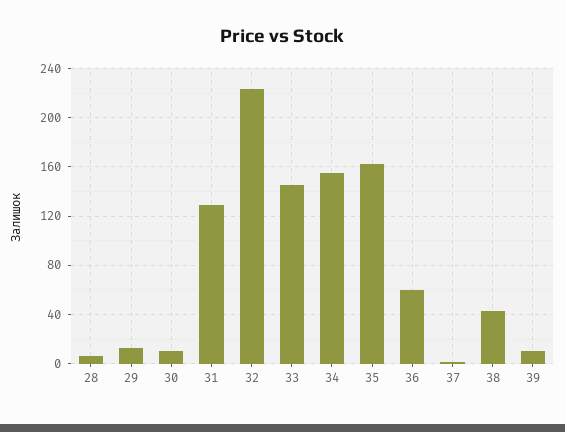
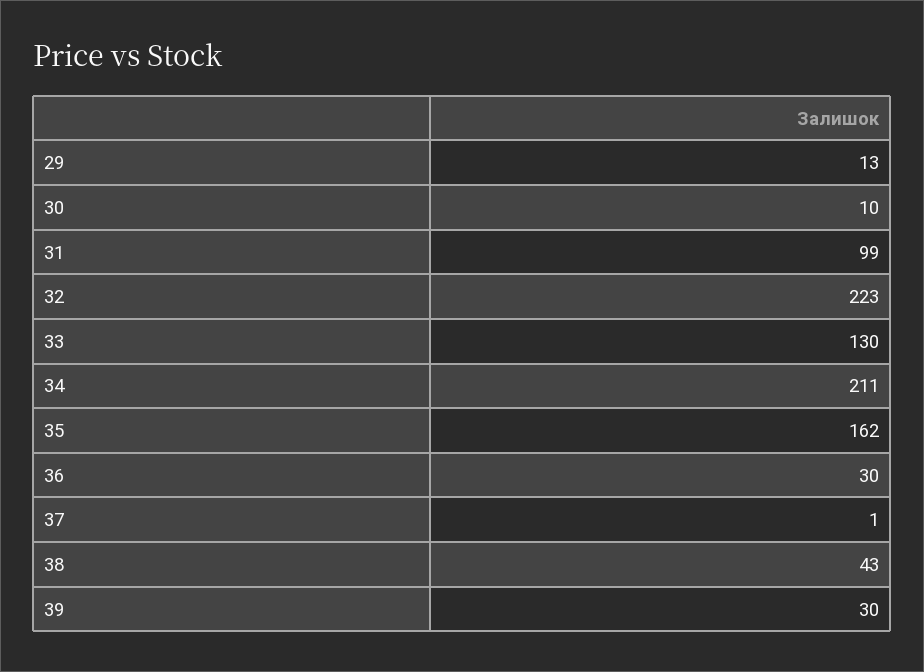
28: 5 -> none
31: 130 -> 99
33: 145 -> 130
34: 155 -> 211
36: 60 -> 30
39: 10 -> 30

